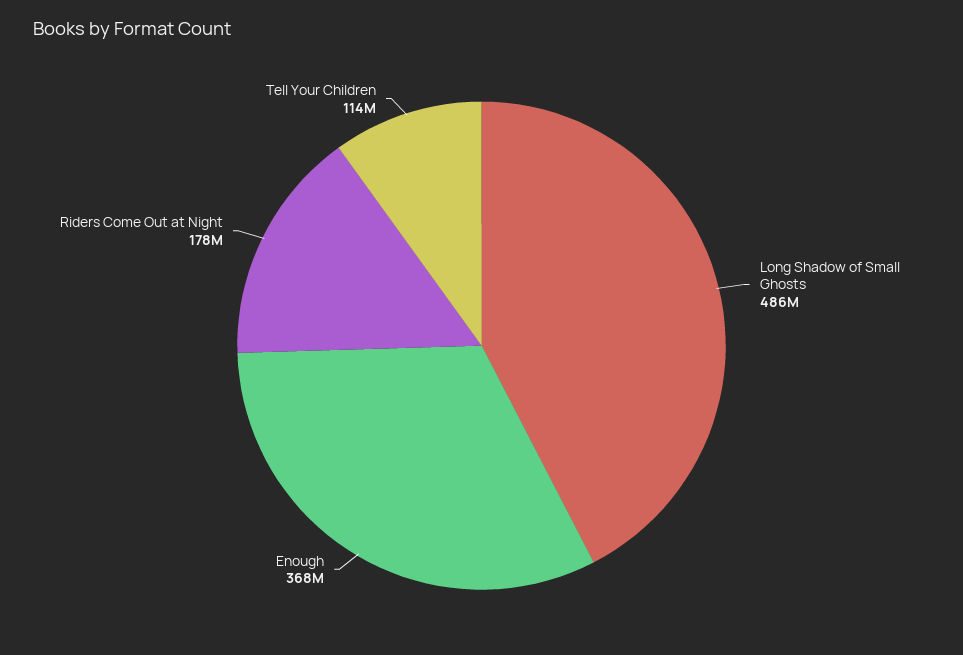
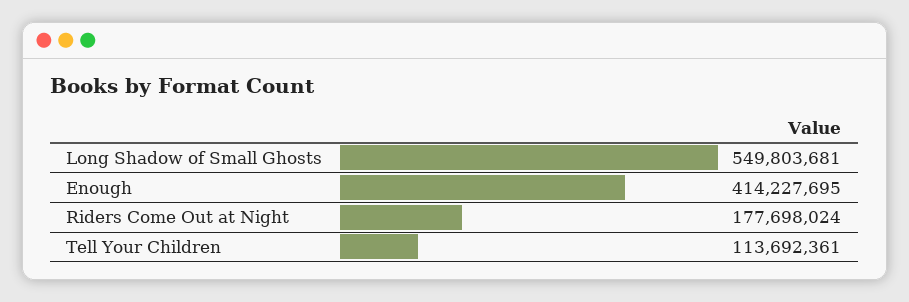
Long Shadow of Small Ghosts: 486000000 -> 549803681
Enough: 368000000 -> 414227695

